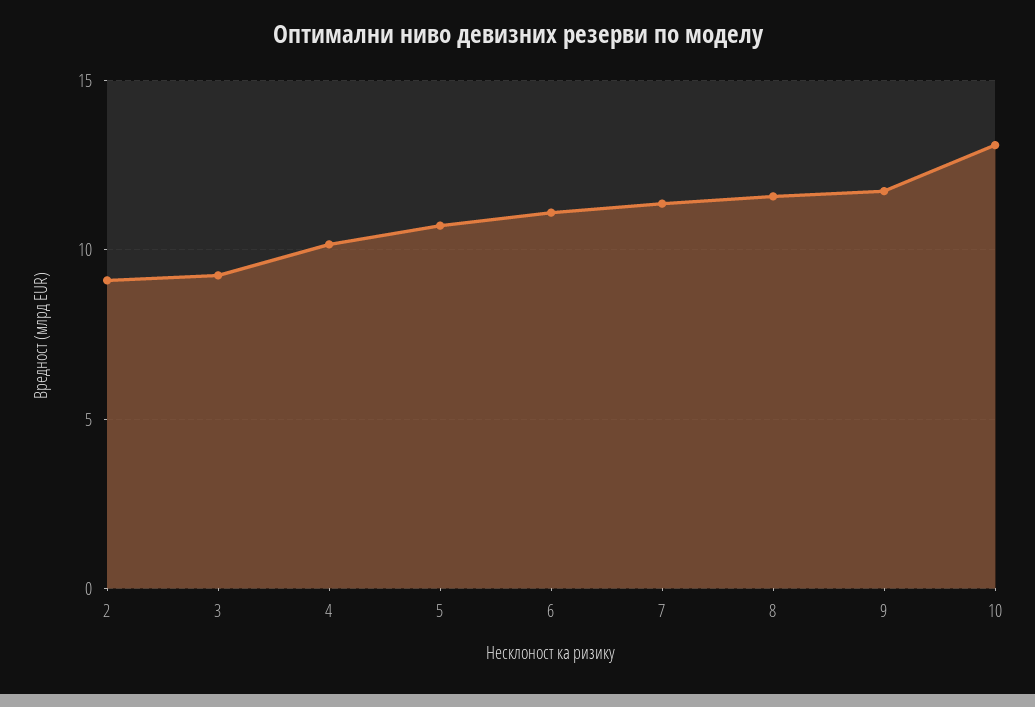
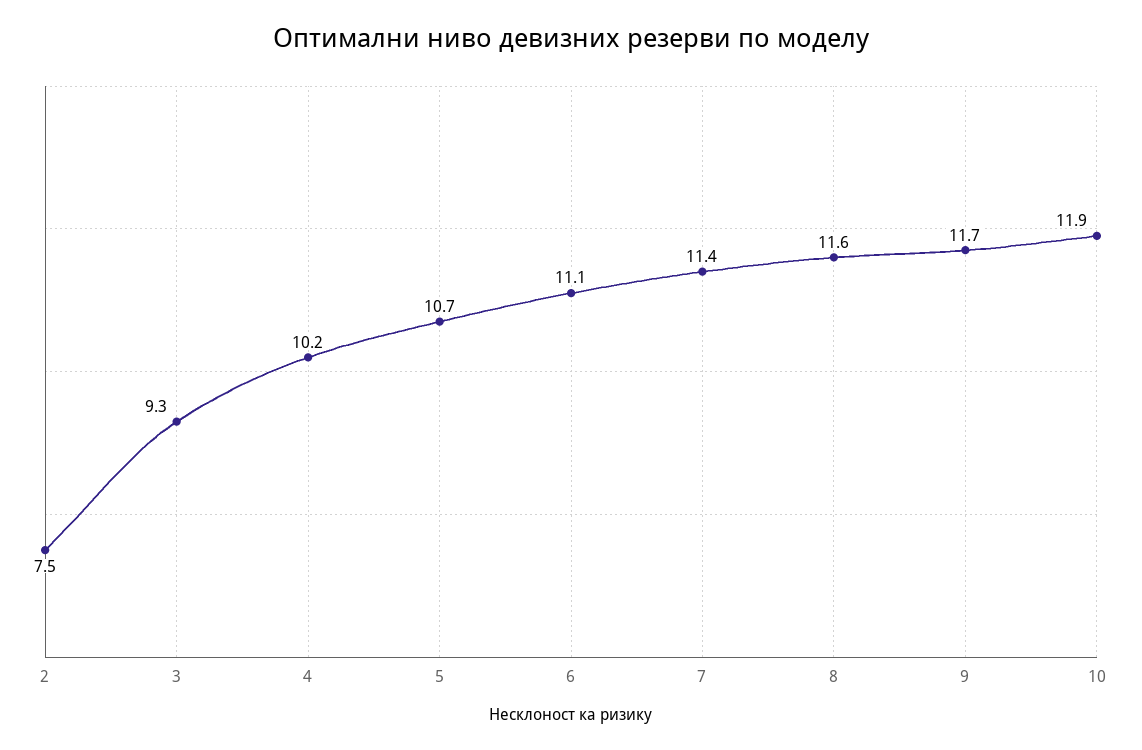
2: 9 -> 7.5
10: 13 -> 11.9

